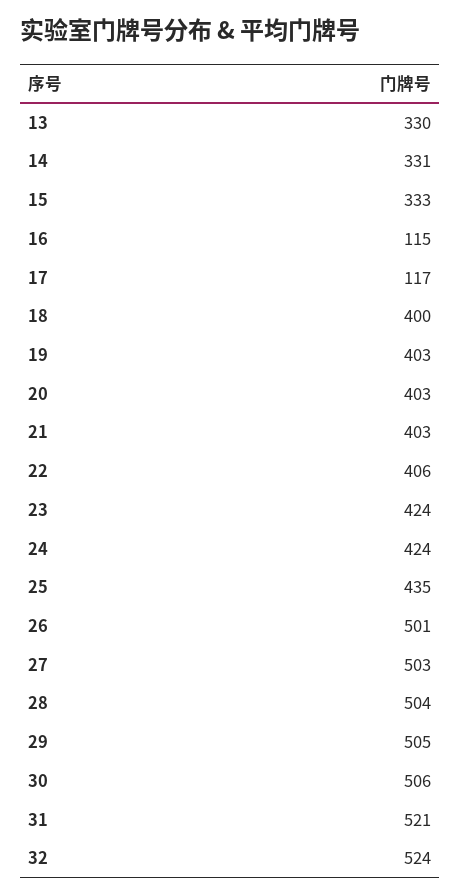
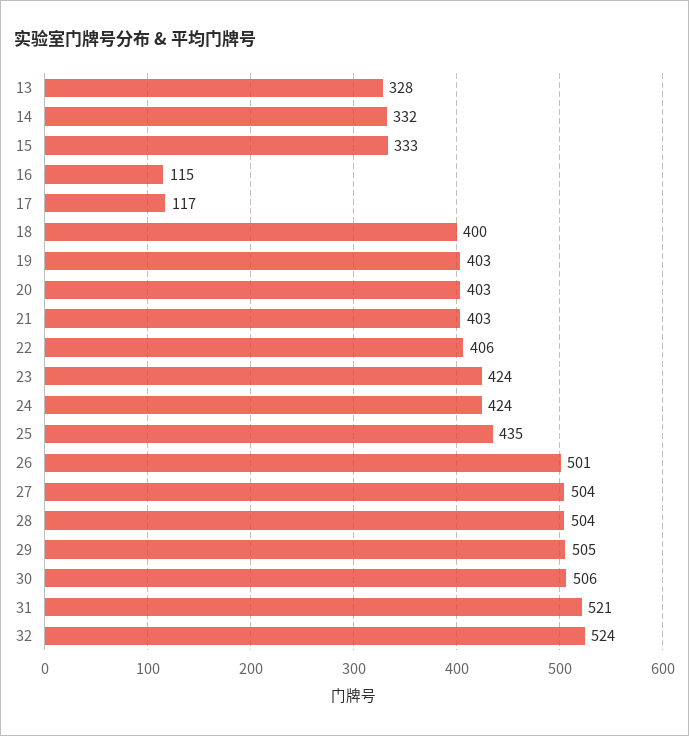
13: 330 -> 328
14: 331 -> 332
27: 503 -> 504

